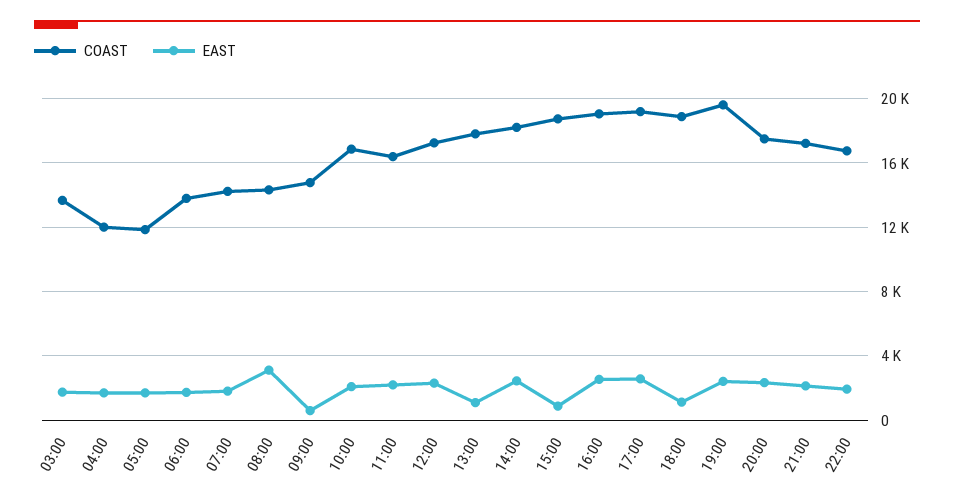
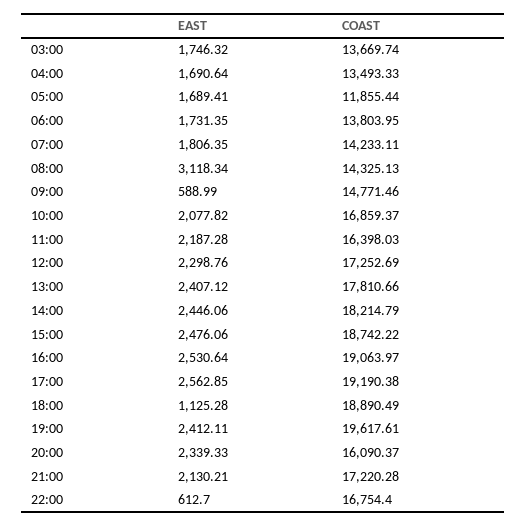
COAST, 04:00: 12000 -> 13493.33
EAST, 13:00: 1000 -> 2407.12
EAST, 15:00: 1000 -> 2476.06
COAST, 20:00: 17500 -> 16090.37
EAST, 22:00: 2000 -> 612.7

